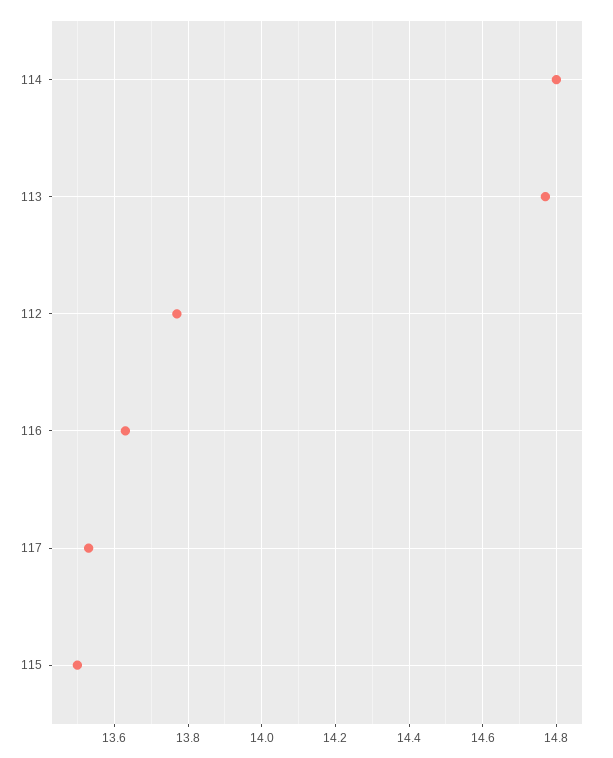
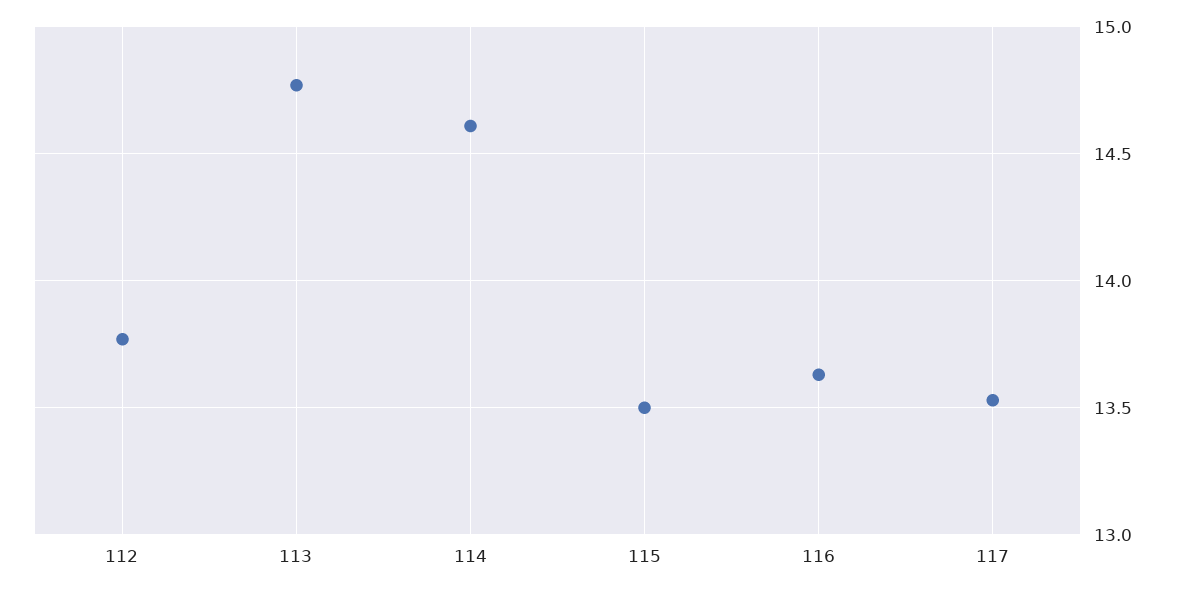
114: 14.8 -> 14.6

